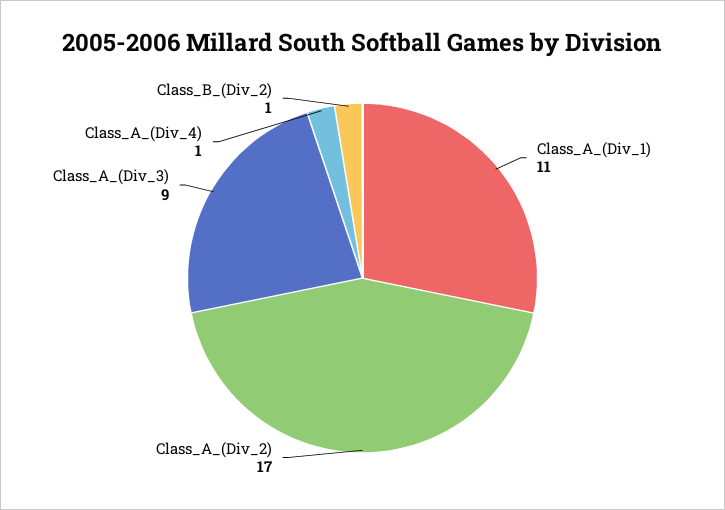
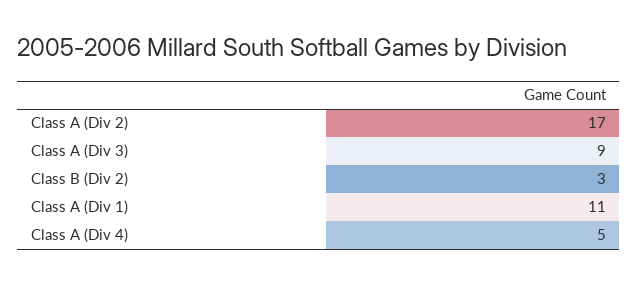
Class_A_(Div_4): 1 -> 5
Class_B_(Div_2): 1 -> 3

